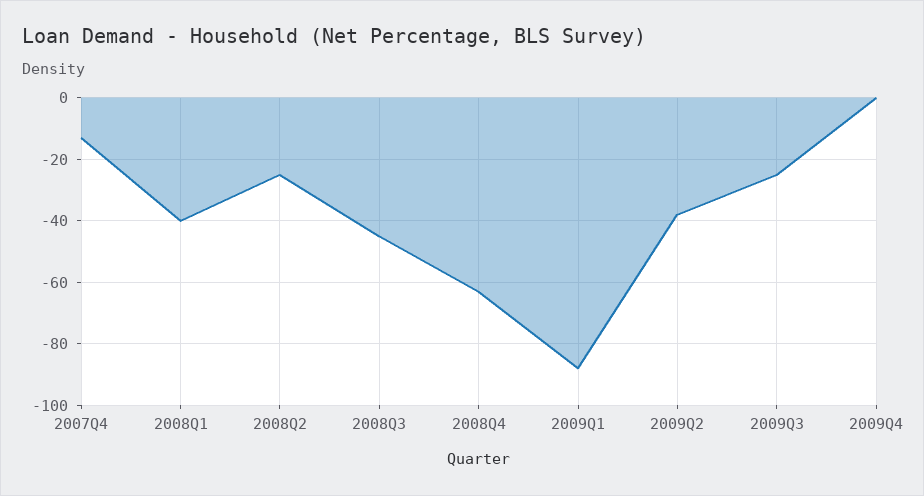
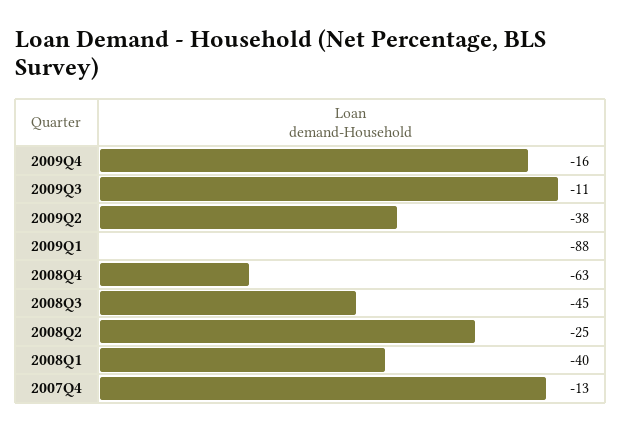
2009Q3: -25 -> -11
2009Q4: 0 -> -16

